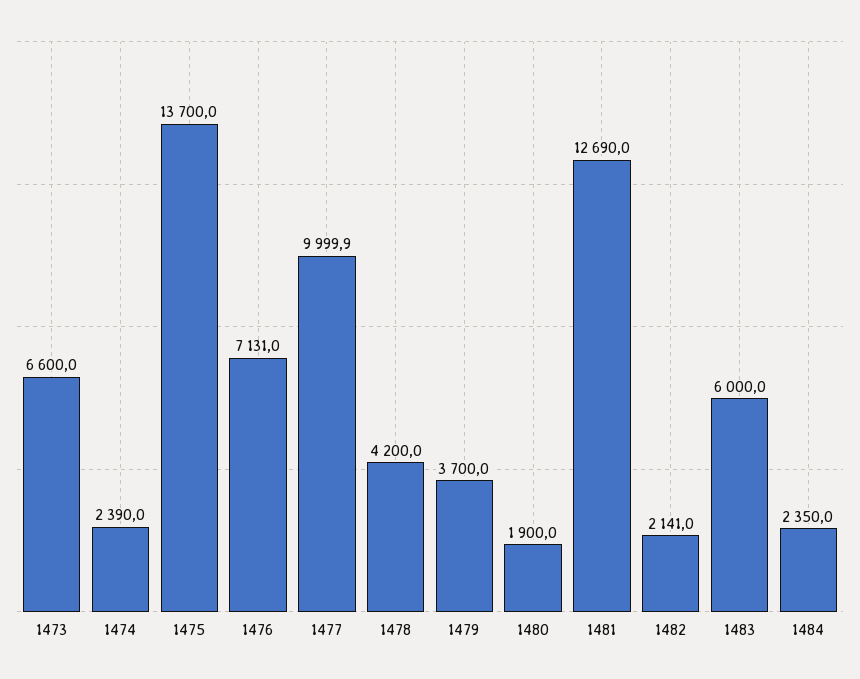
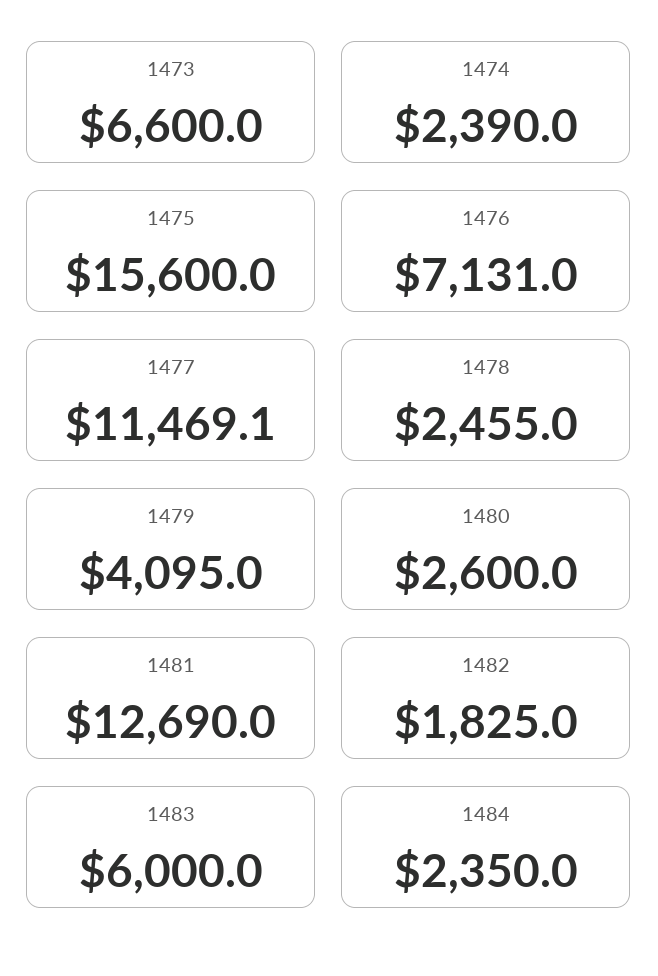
1475: 13700 -> 15600
1477: 9999.9 -> 11469.1
1478: 4200 -> 2455
1479: 3700 -> 4095
1480: 1900 -> 2600
1482: 2141 -> 1825

